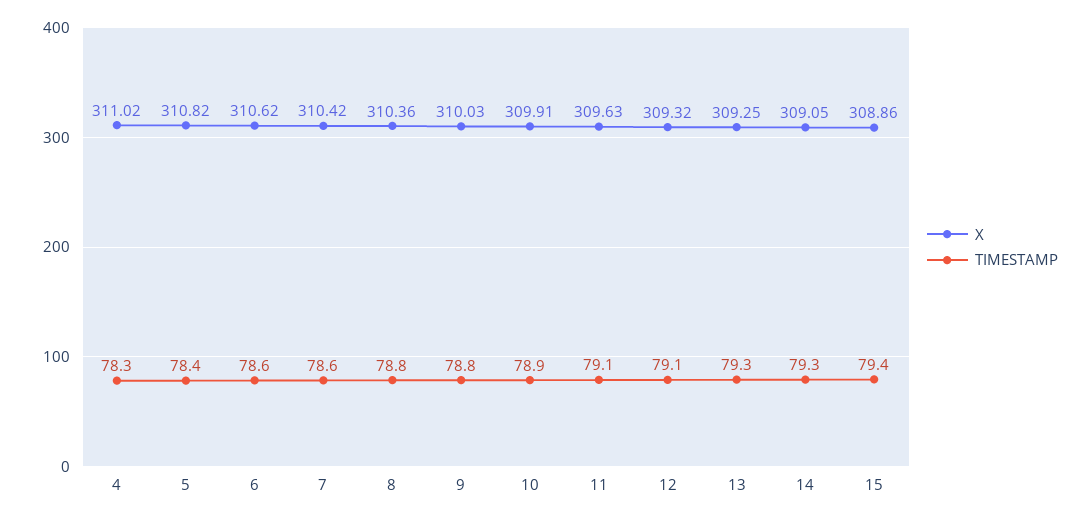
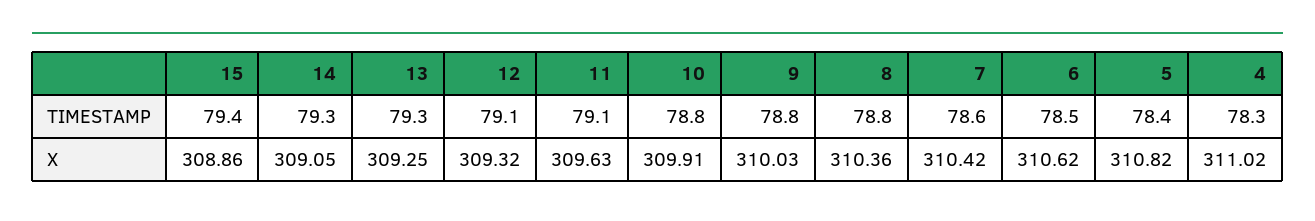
TIMESTAMP, 6: 78.6 -> 78.5
TIMESTAMP, 10: 78.9 -> 78.8

